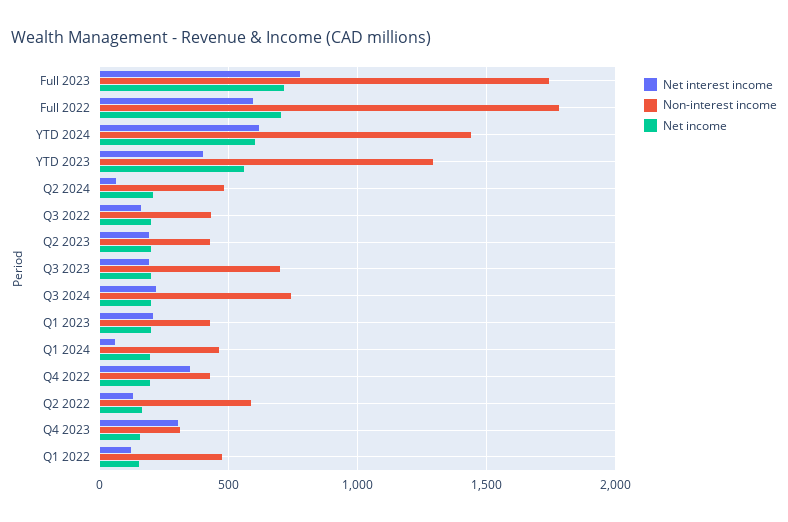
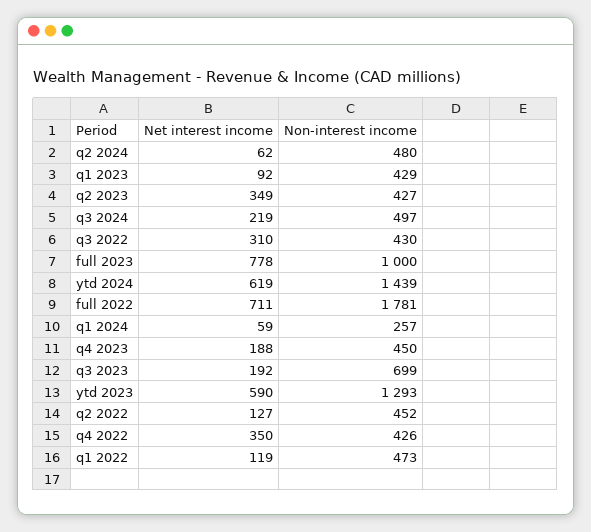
Non-interest income, Full 2023: 1750 -> 1000
Net income, Full 2023: 700 -> none
Net interest income, Full 2022: 600 -> 711
Net income, Full 2022: 700 -> none
Net income, YTD 2024: 600 -> none
Net interest income, YTD 2023: 400 -> 590
Net income, YTD 2023: 550 -> none
Net income, Q2 2024: 200 -> none
Net interest income, Q3 2022: 150 -> 310
Net income, Q3 2022: 200 -> none
Net interest income, Q2 2023: 200 -> 349
Net income, Q2 2023: 200 -> none
Net income, Q3 2023: 200 -> none
Non-interest income, Q3 2024: 750 -> 497
Net income, Q3 2024: 200 -> none
Net interest income, Q1 2023: 200 -> 92
Net income, Q1 2023: 200 -> none
Non-interest income, Q1 2024: 450 -> 257
Net income, Q1 2024: 200 -> none
Net income, Q4 2022: 200 -> none
Non-interest income, Q2 2022: 600 -> 452
Net income, Q2 2022: 150 -> none
Net interest income, Q4 2023: 300 -> 188
Non-interest income, Q4 2023: 300 -> 450
Net income, Q4 2023: 150 -> none
Net income, Q1 2022: 150 -> none

